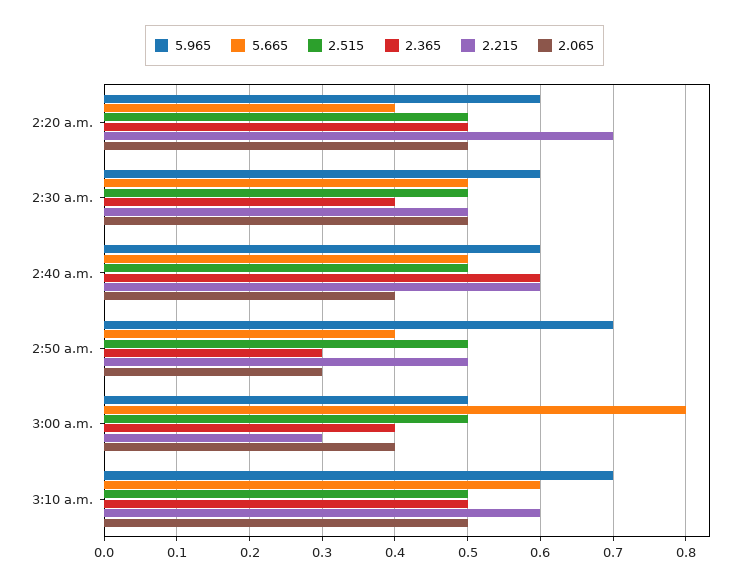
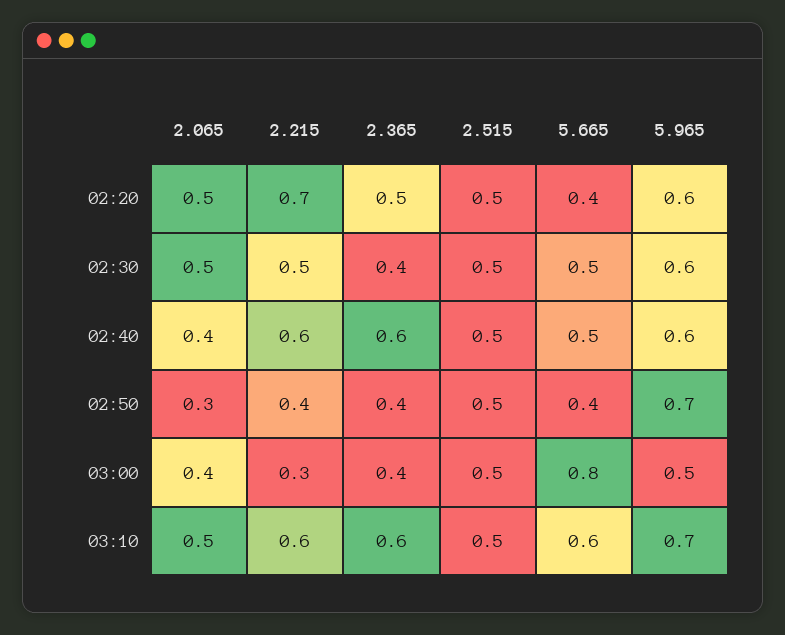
2.365, 2:50 a.m.: 0.3 -> 0.4
2.215, 2:50 a.m.: 0.5 -> 0.4
2.365, 3:10 a.m.: 0.5 -> 0.6

